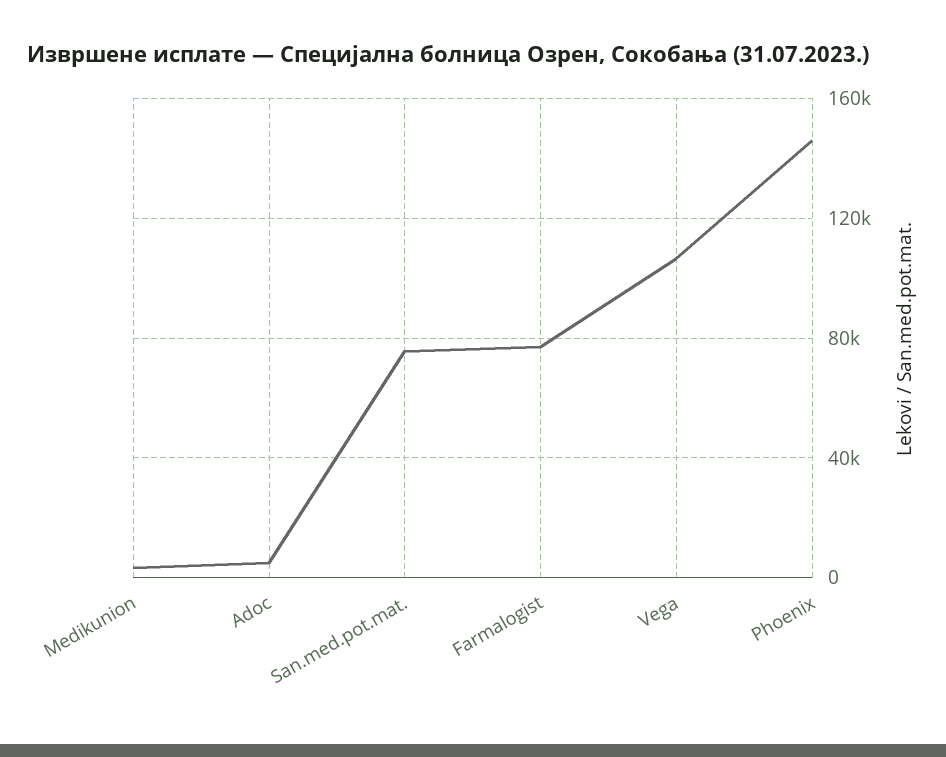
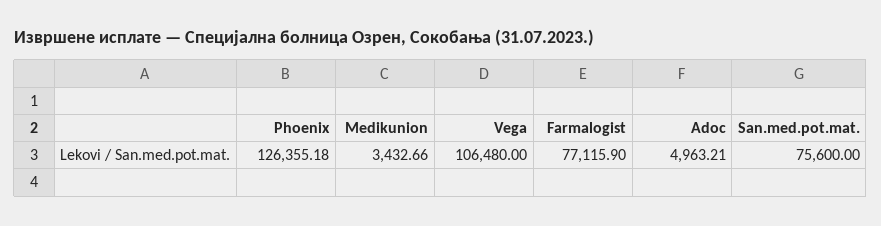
Phoenix: 145000 -> 126355.18

